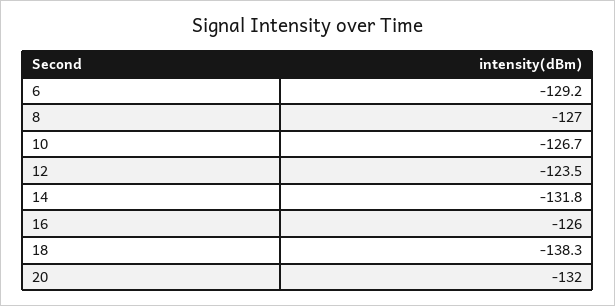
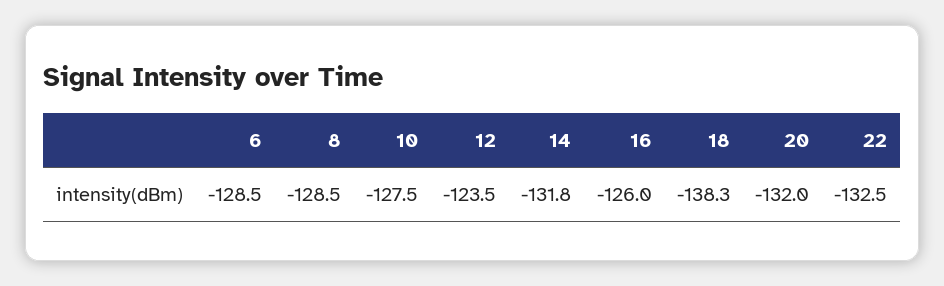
6: -129.2 -> -128.5
8: -127 -> -128.5
10: -126.7 -> -127.5
22: none -> -132.5

